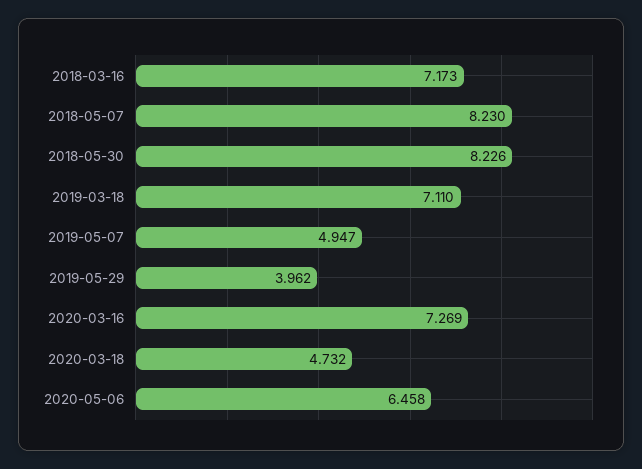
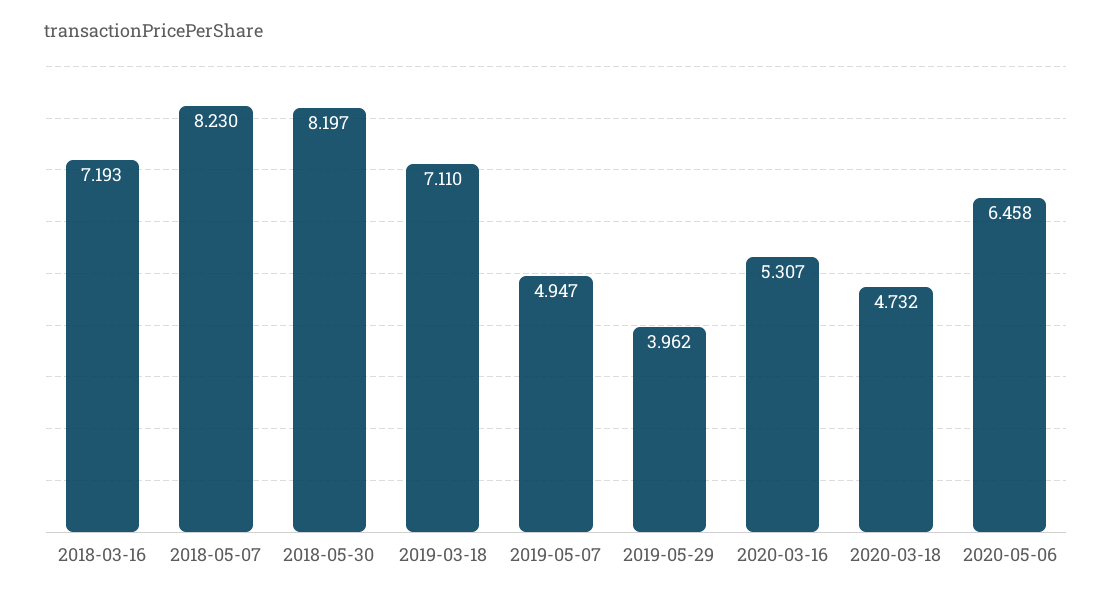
2018-03-16: 7.173 -> 7.193
2018-05-30: 8.226 -> 8.197
2020-03-16: 7.269 -> 5.307

